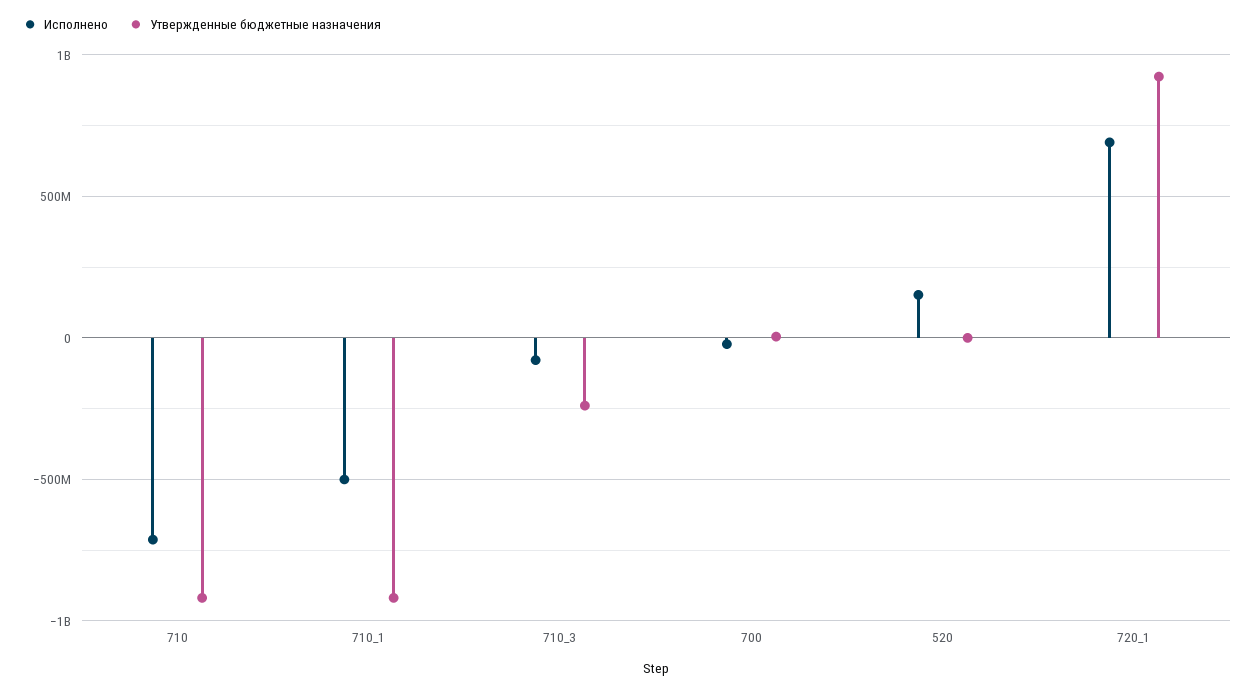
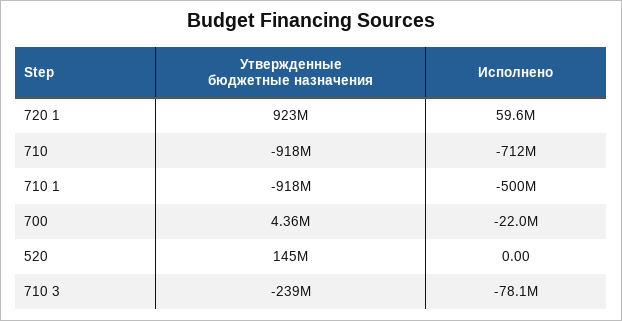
Исполнено, 520: 150000000 -> 0
Утвержденные бюджетные назначения, 520: 0 -> 145000000
Исполнено, 720_1: 700000000 -> 59600000

